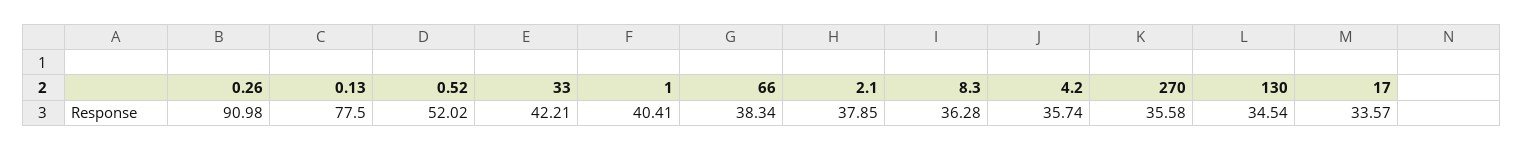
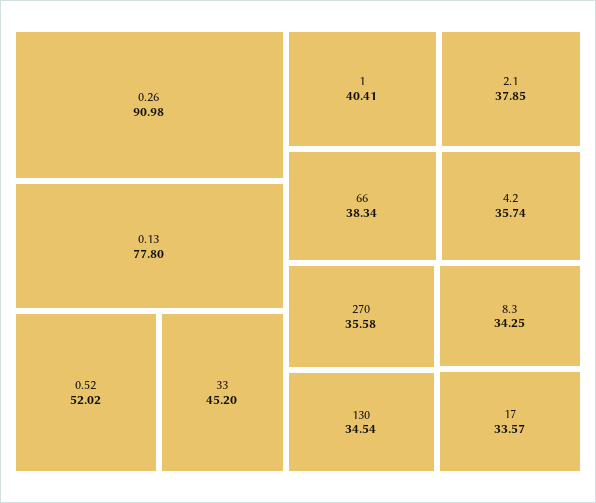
0.13: 77.5 -> 77.8
33: 42.21 -> 45.2
8.3: 36.28 -> 34.25

